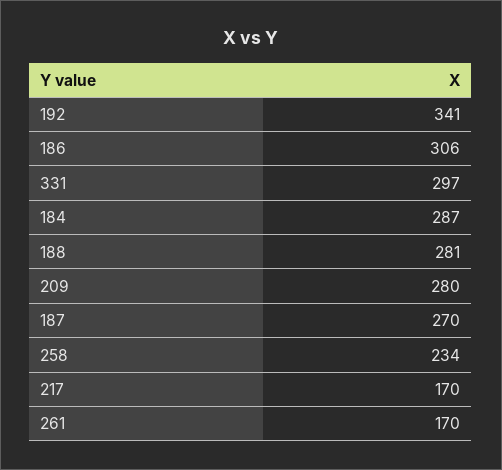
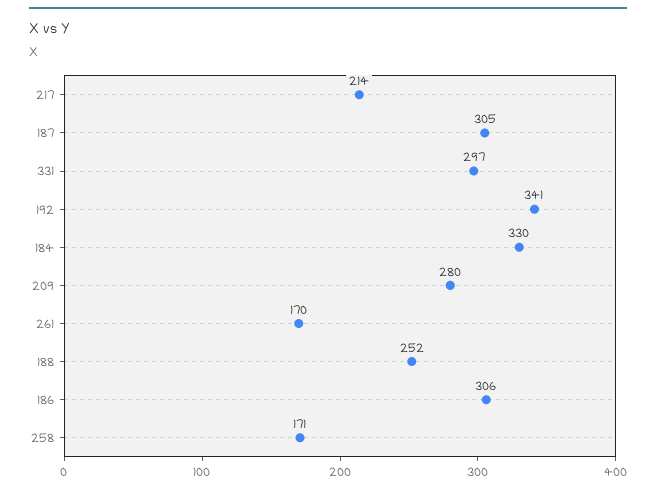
184: 287 -> 330
188: 281 -> 252
187: 270 -> 305
258: 234 -> 171
217: 170 -> 214

